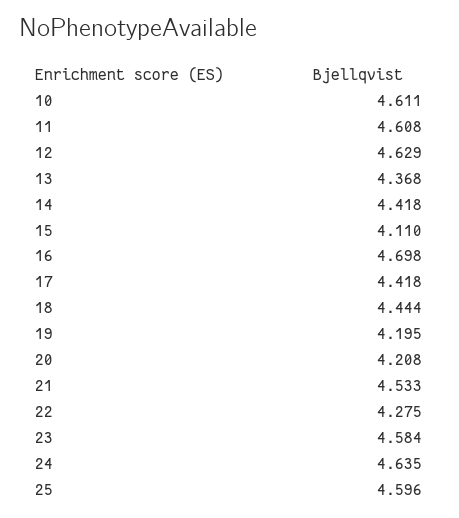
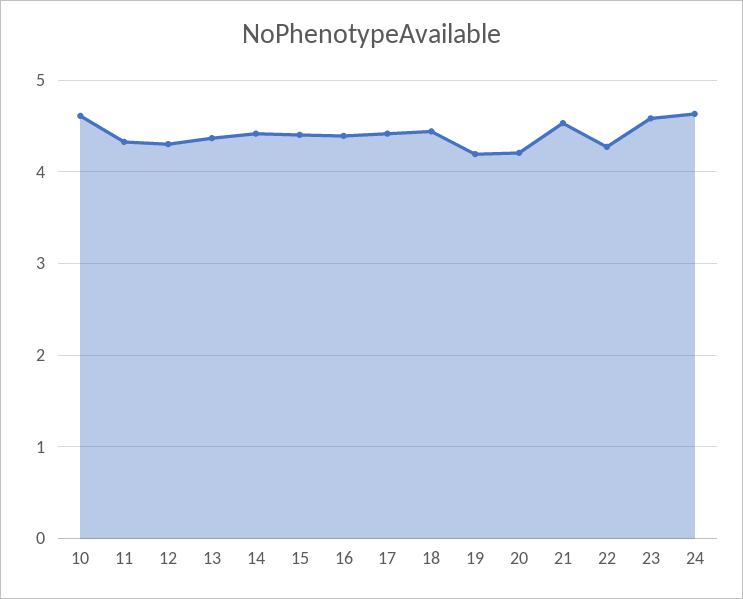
11: 4.608 -> 4.3
12: 4.629 -> 4.3
15: 4.11 -> 4.4
16: 4.698 -> 4.4
25: 4.596 -> none

